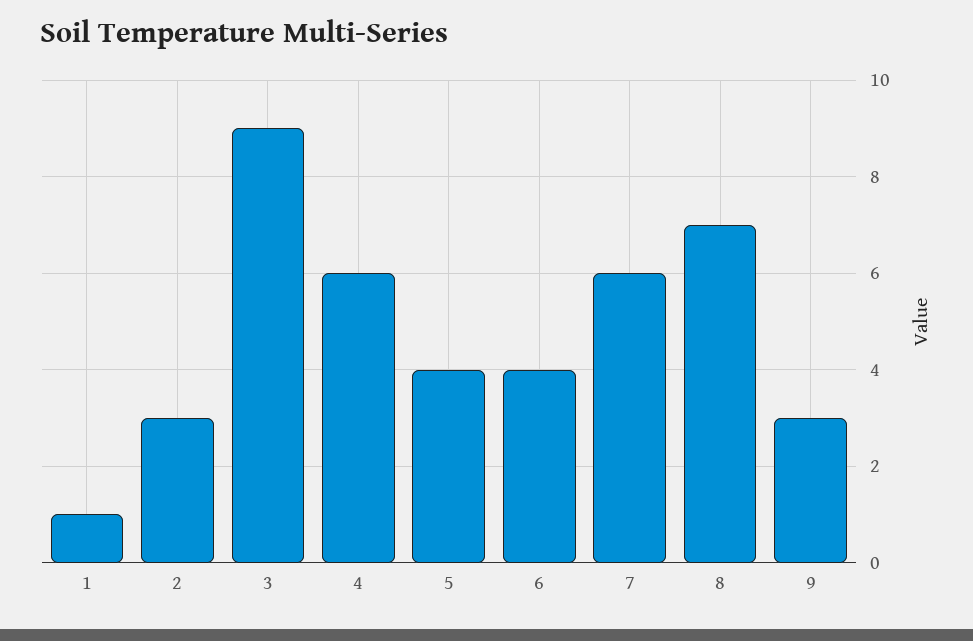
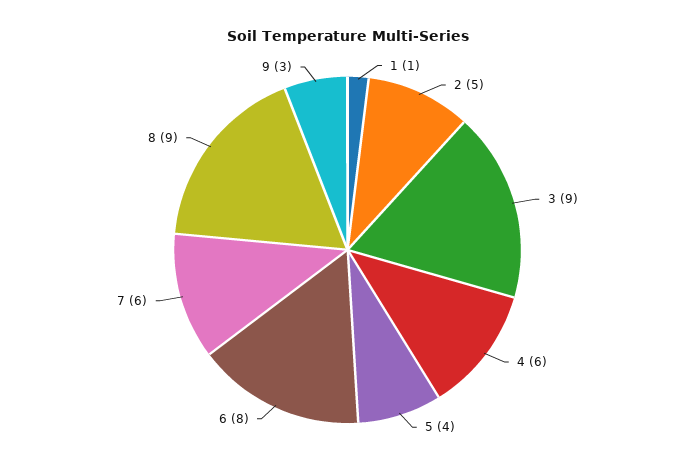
2: 3 -> 5
6: 4 -> 8
8: 7 -> 9

